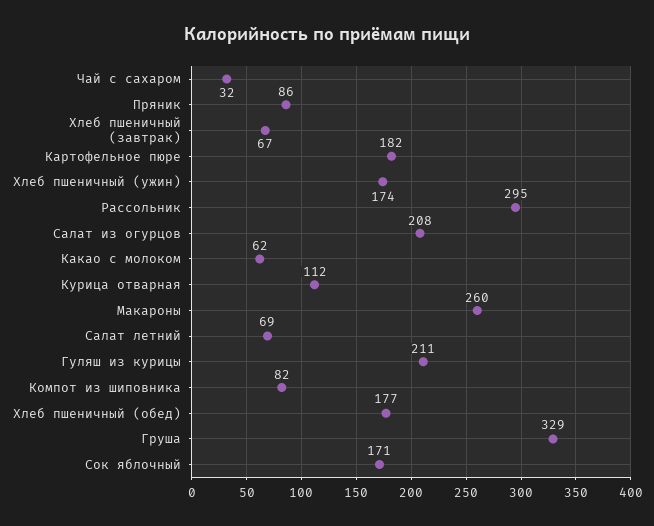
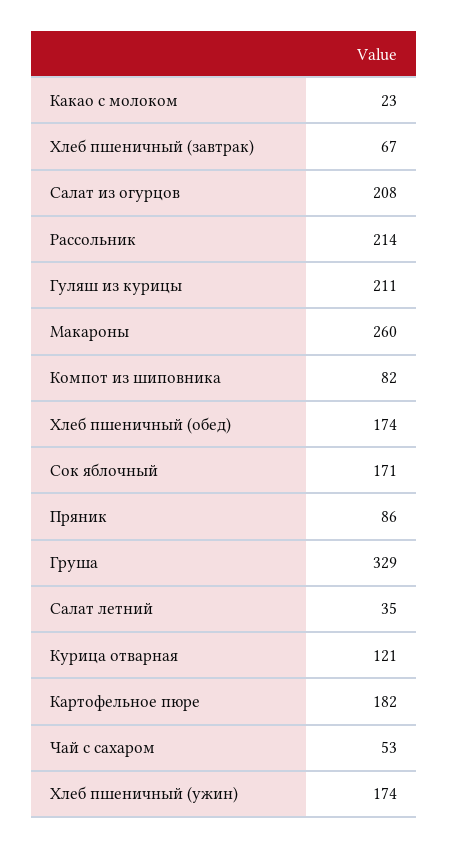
Чай с сахаром: 32 -> 53
Рассольник: 295 -> 214
Какао с молоком: 62 -> 23
Курица отварная: 112 -> 121
Салат летний: 69 -> 35
Хлеб пшеничный (обед): 177 -> 174

